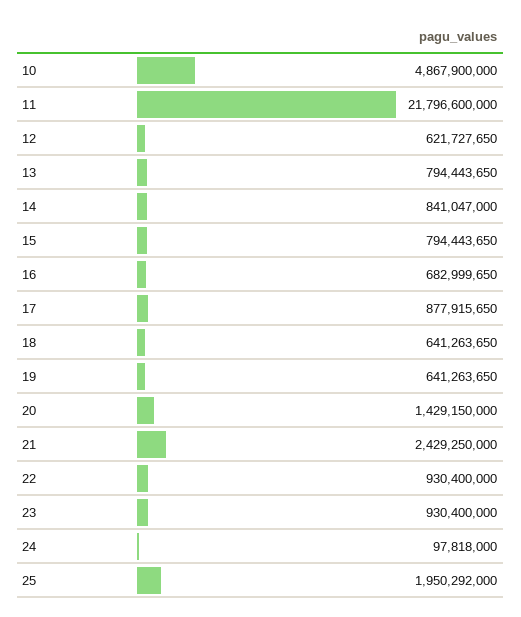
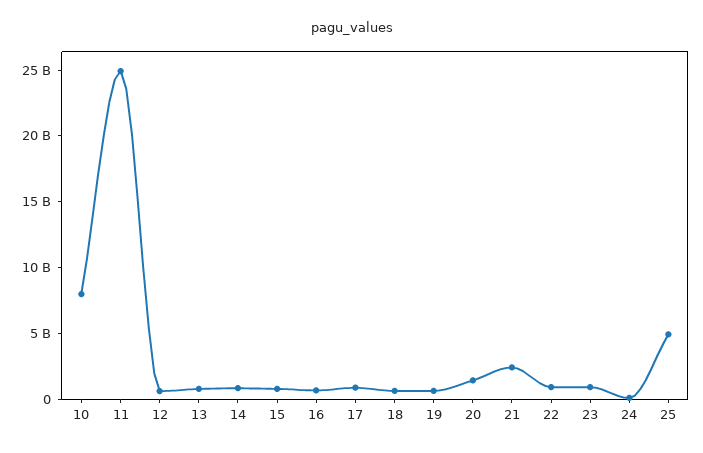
10: 4867900000 -> 8000000000
11: 21796600000 -> 25000000000
25: 1950292000 -> 5000000000

